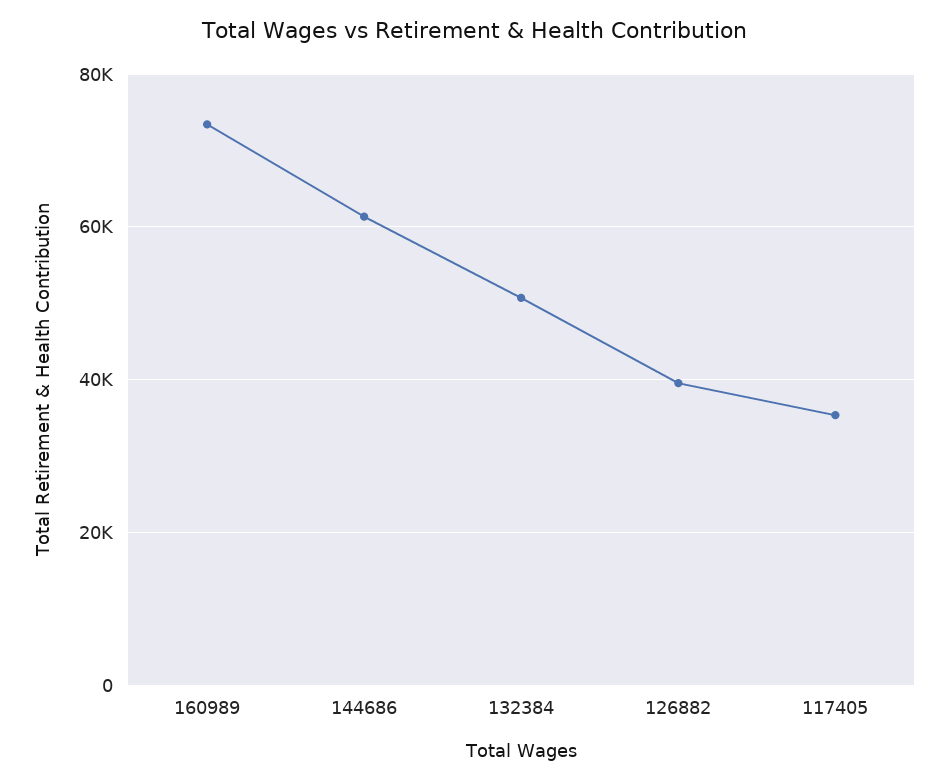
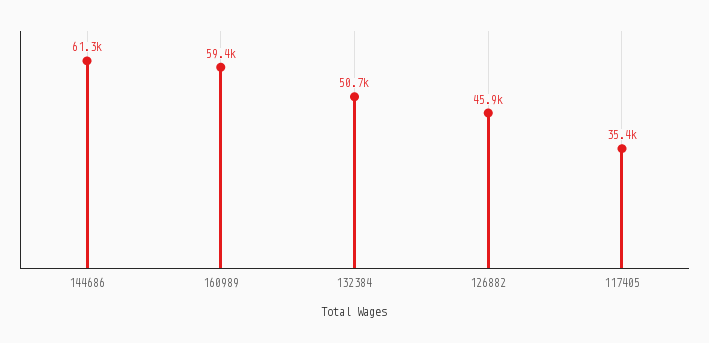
160989: 74000 -> 59400
126882: 40000 -> 45900

